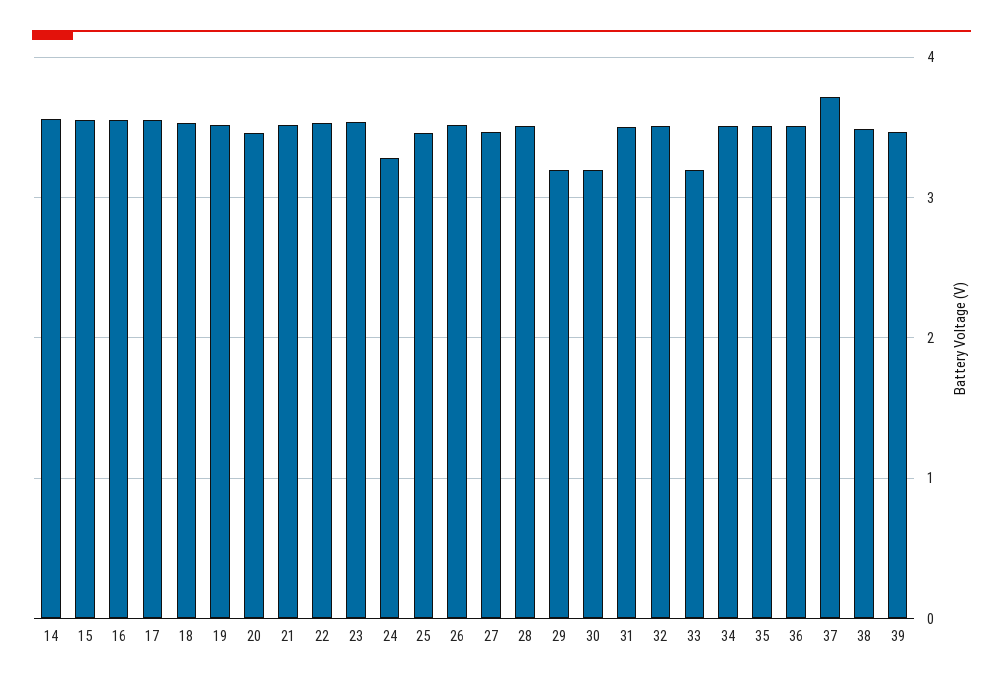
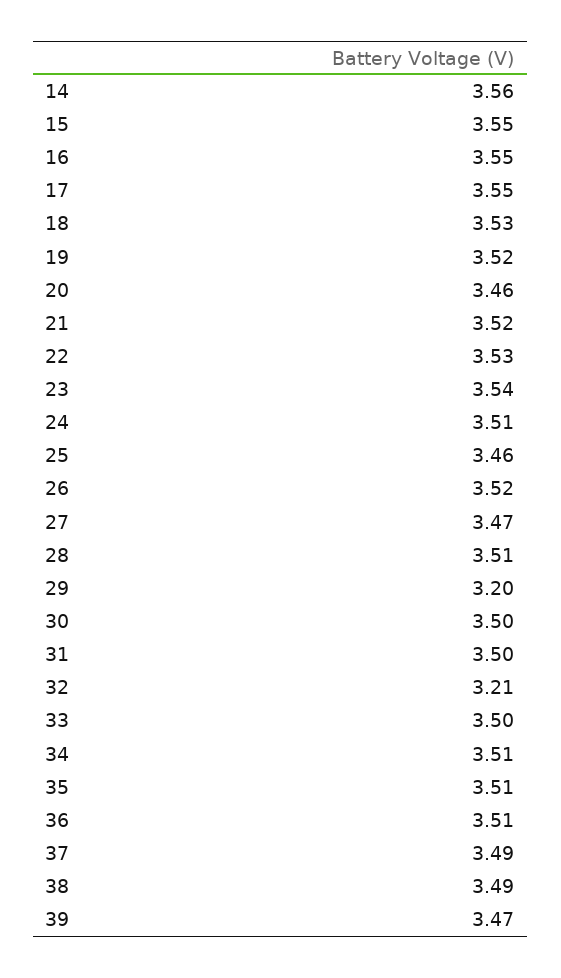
24: 3.3 -> 3.51
30: 3.2 -> 3.5
32: 3.5 -> 3.21
33: 3.2 -> 3.5
37: 3.7 -> 3.49

